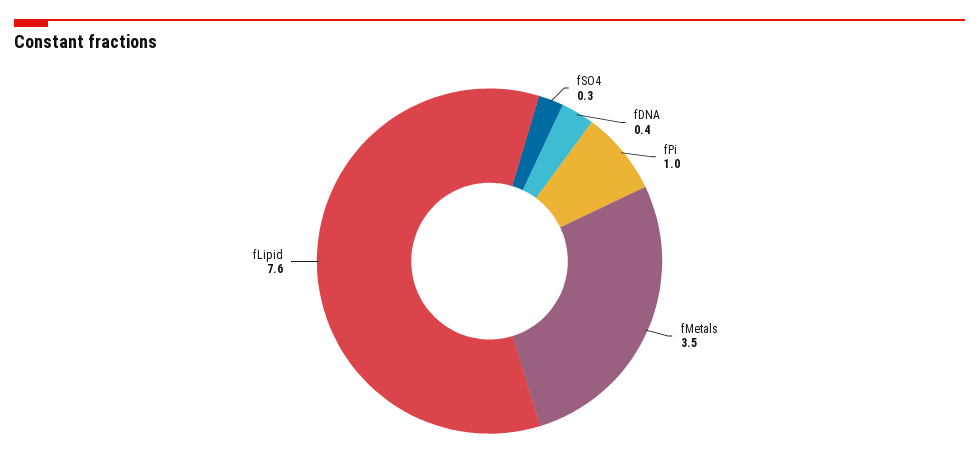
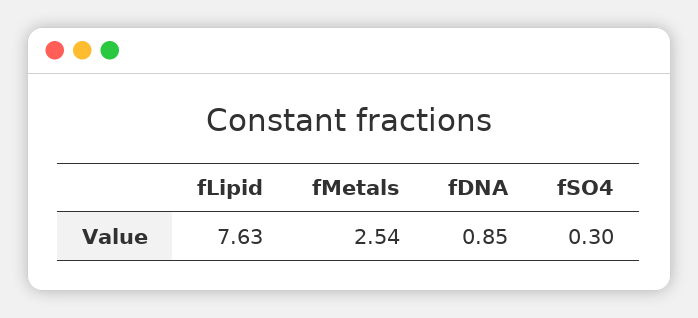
fDNA: 0.4 -> 0.85
fPi: 1 -> none
fMetals: 3.5 -> 2.54

